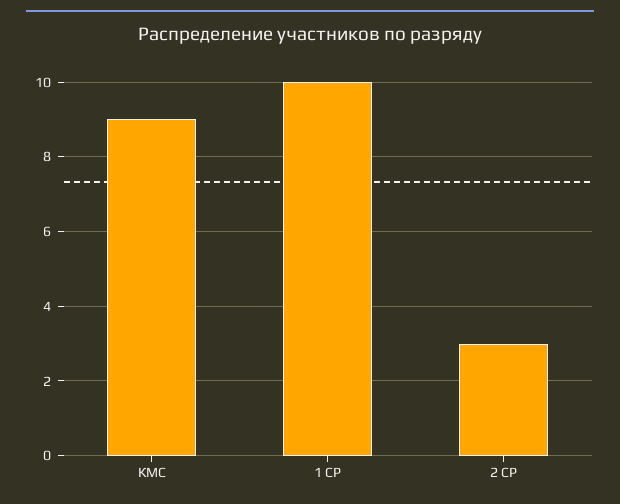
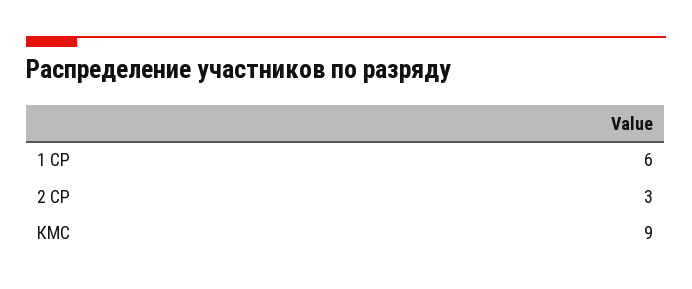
1 СР: 10 -> 6

